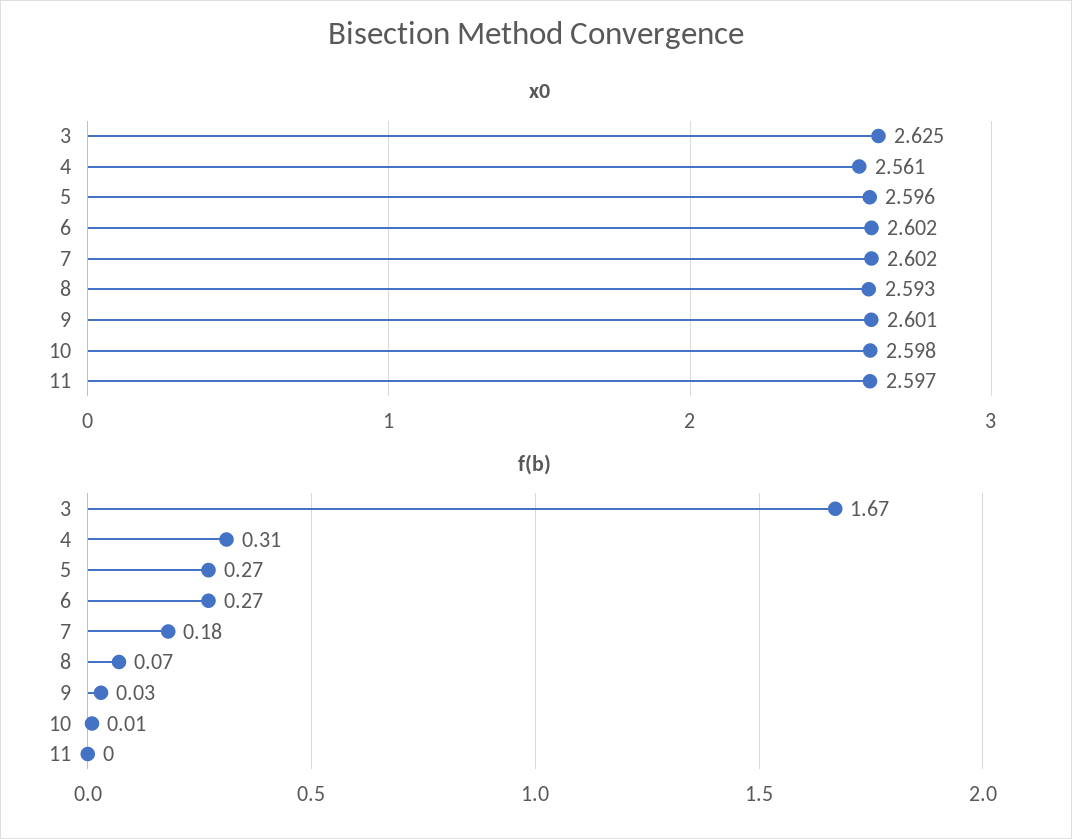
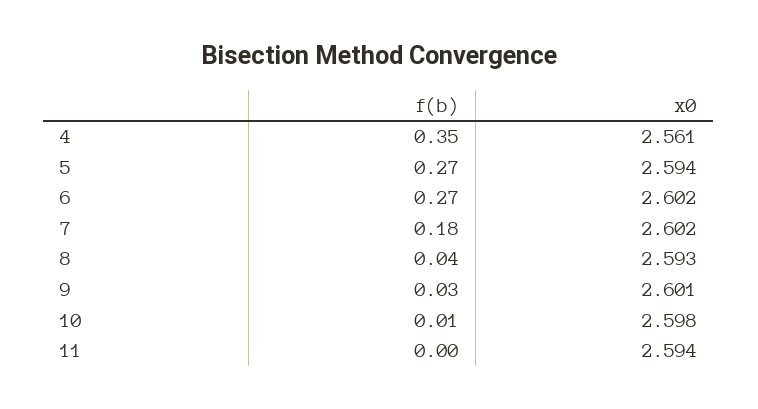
x0, 3: 2.625 -> none
x0, 5: 2.596 -> 2.594
x0, 11: 2.597 -> 2.594
f(b), 3: 1.67 -> none
f(b), 4: 0.31 -> 0.35
f(b), 8: 0.07 -> 0.04

